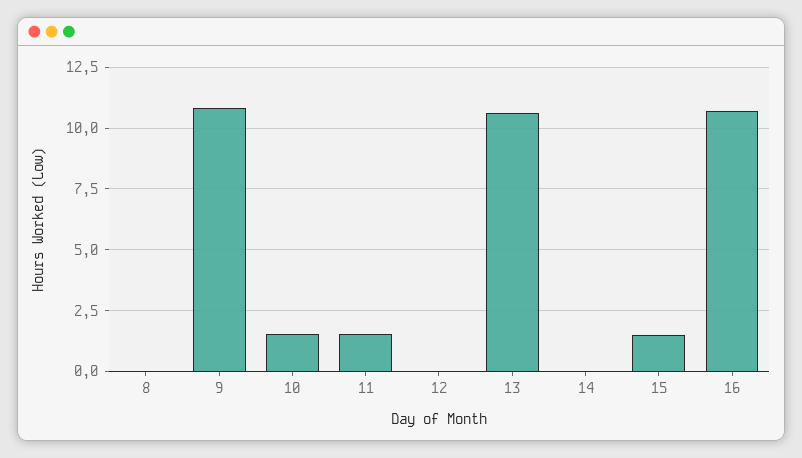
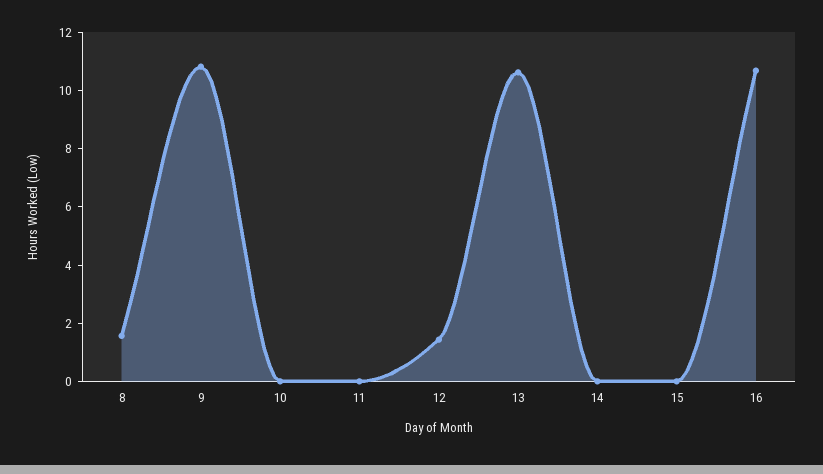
8: 0 -> 1.5
10: 1.5 -> 0
11: 1.5 -> 0
12: 0 -> 1.5
15: 1.5 -> 0

